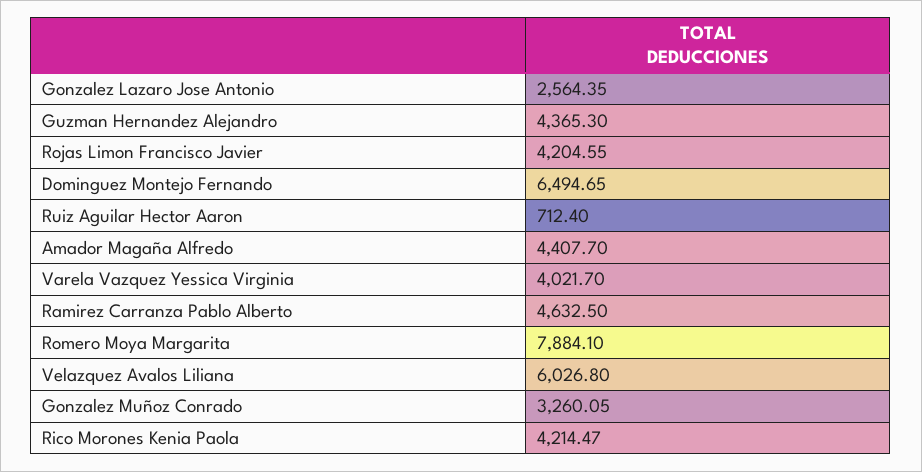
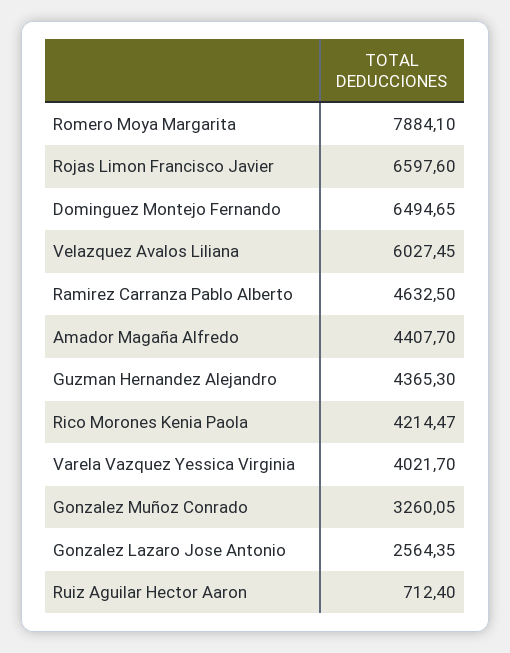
Rojas Limon Francisco Javier: 4204.55 -> 6597.6
Velazquez Avalos Liliana: 6026.8 -> 6027.45

